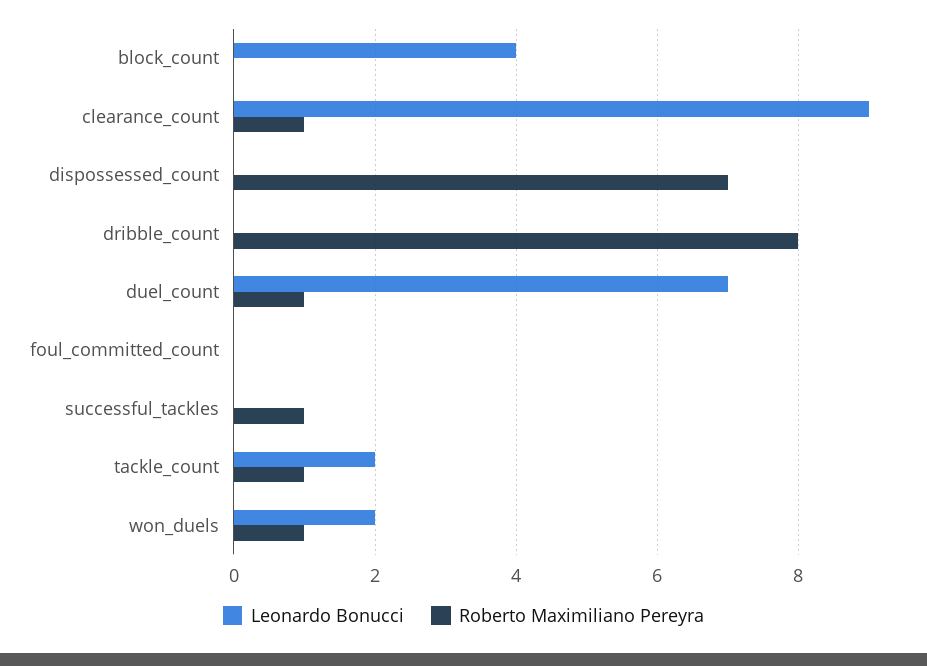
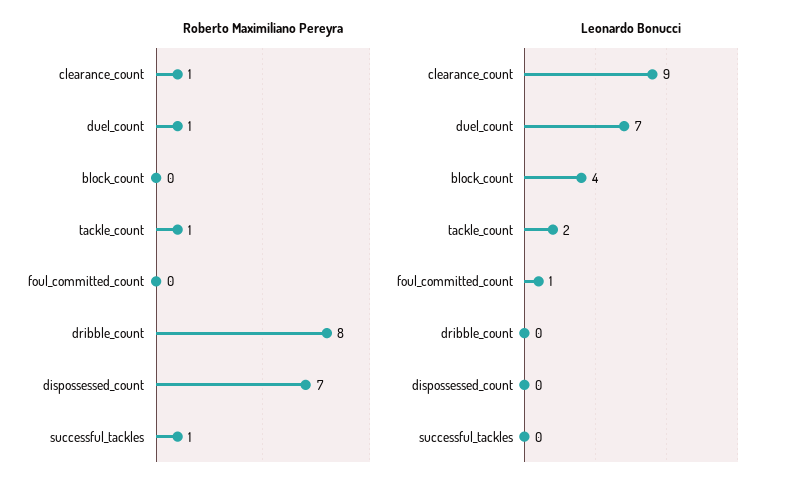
Leonardo Bonucci, foul_committed_count: 0 -> 1
Leonardo Bonucci, won_duels: 2 -> none
Roberto Maximiliano Pereyra, won_duels: 1 -> none

